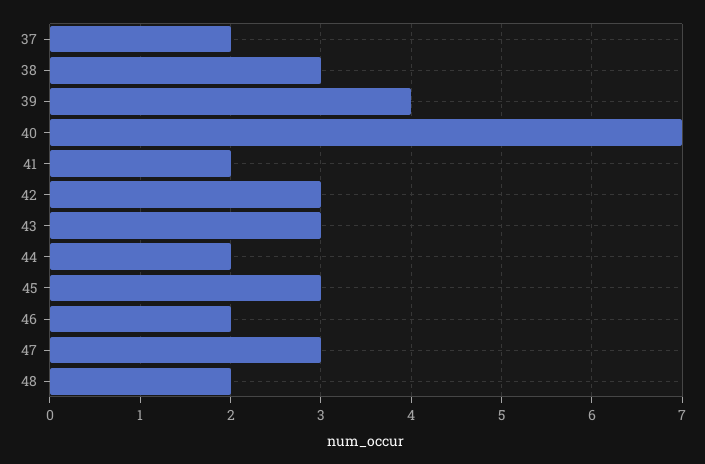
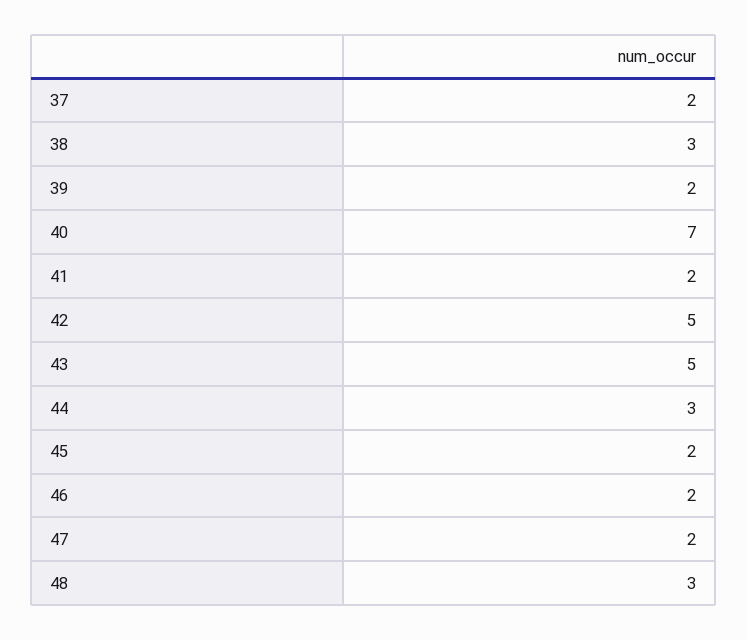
39: 4 -> 2
42: 3 -> 5
43: 3 -> 5
44: 2 -> 3
45: 3 -> 2
47: 3 -> 2
48: 2 -> 3

